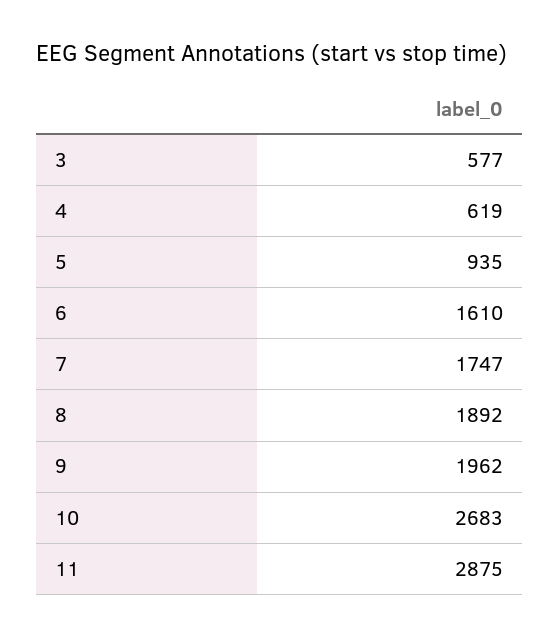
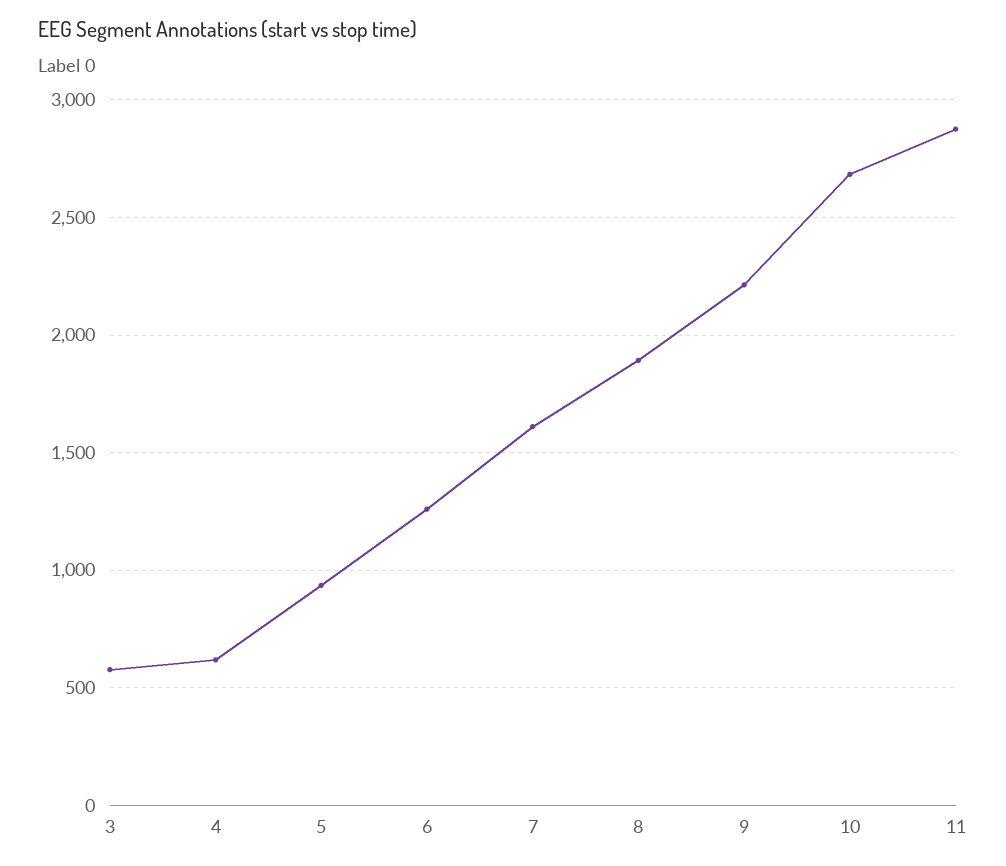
6: 1610 -> 1250
7: 1747 -> 1600
9: 1962 -> 2200

